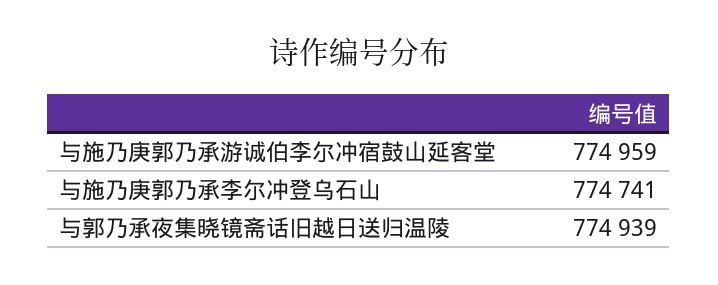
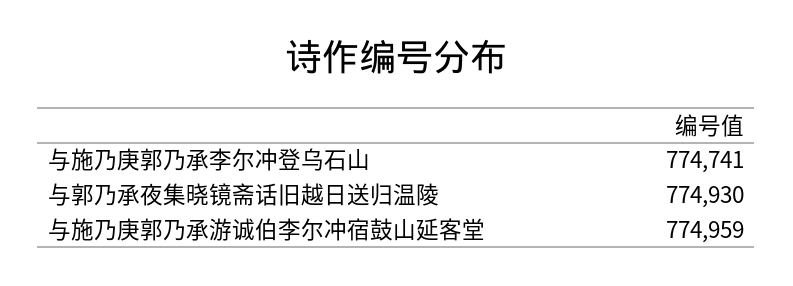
与郭乃承夜集晓镜斋话旧越日送归温陵: 774939 -> 774930

